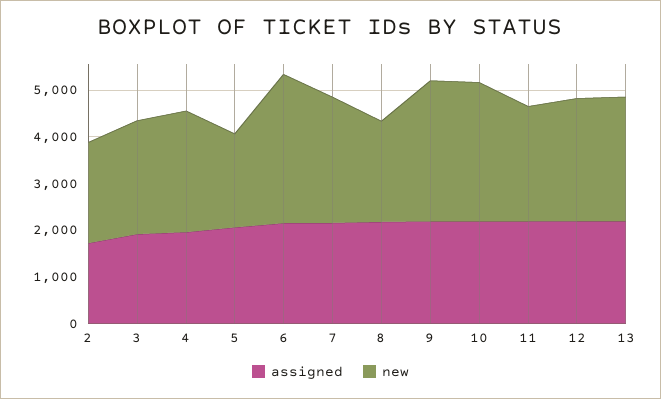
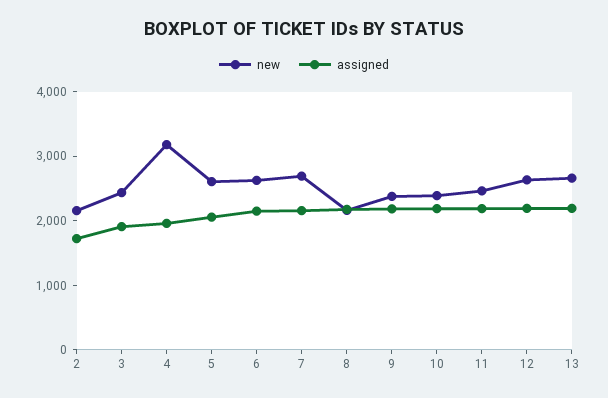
new, 4: 2600 -> 3200
new, 5: 2000 -> 2600
new, 6: 3200 -> 2600
new, 9: 3000 -> 2400
new, 10: 3000 -> 2400

